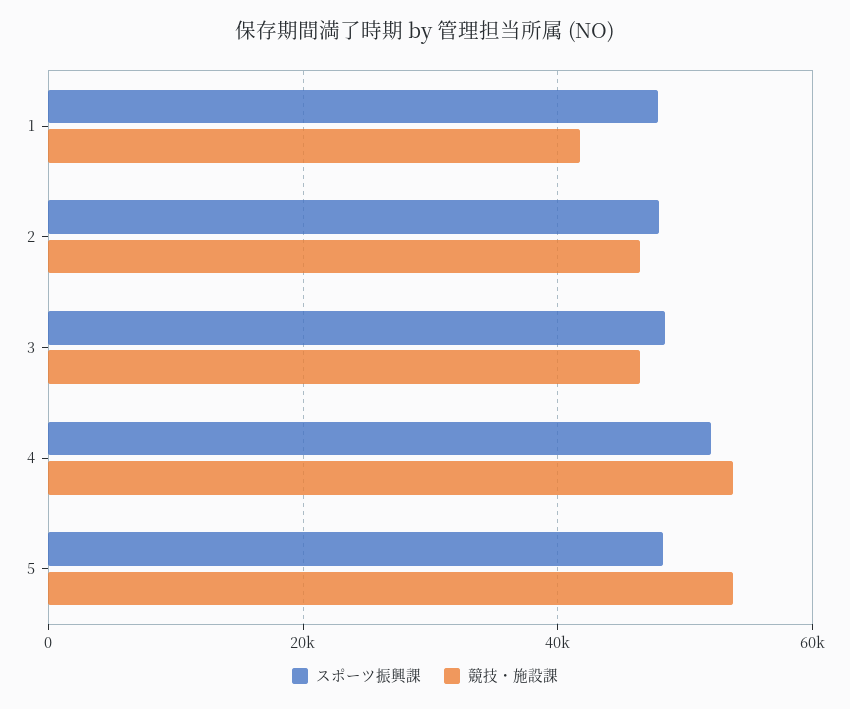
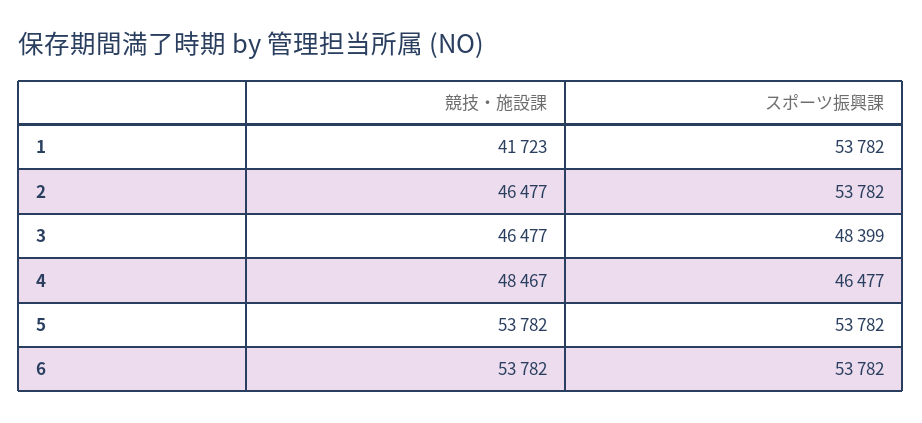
スポーツ振興課, 1: 48000 -> 53782
スポーツ振興課, 2: 48000 -> 53782
スポーツ振興課, 4: 52000 -> 46477
競技・施設課, 4: 54000 -> 48467
スポーツ振興課, 5: 48000 -> 53782
競技・施設課, 6: none -> 53782
スポーツ振興課, 6: none -> 53782

